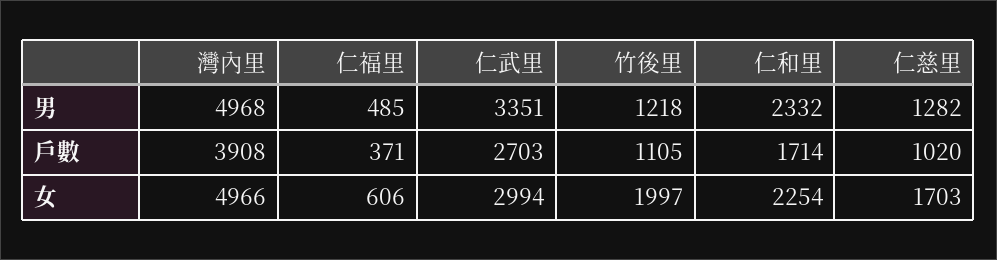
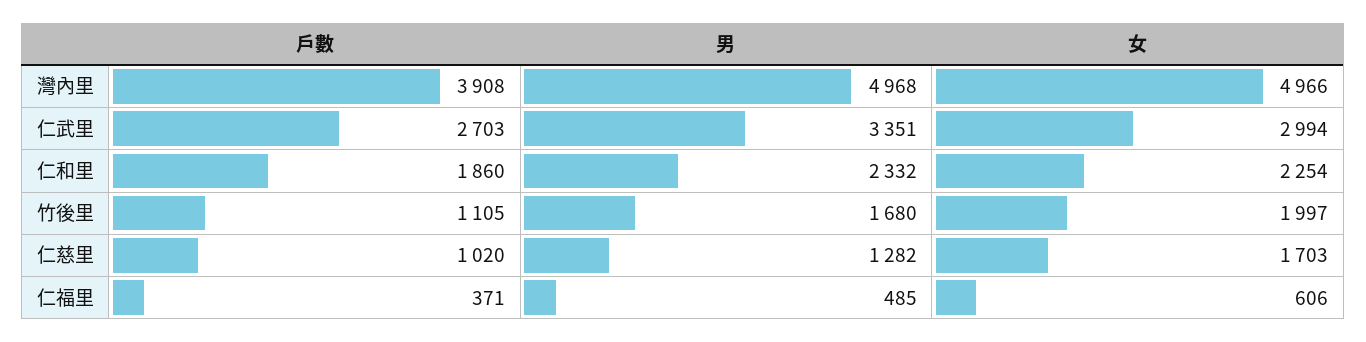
竹後里, 男: 1218 -> 1680
仁和里, 戶數: 1714 -> 1860

